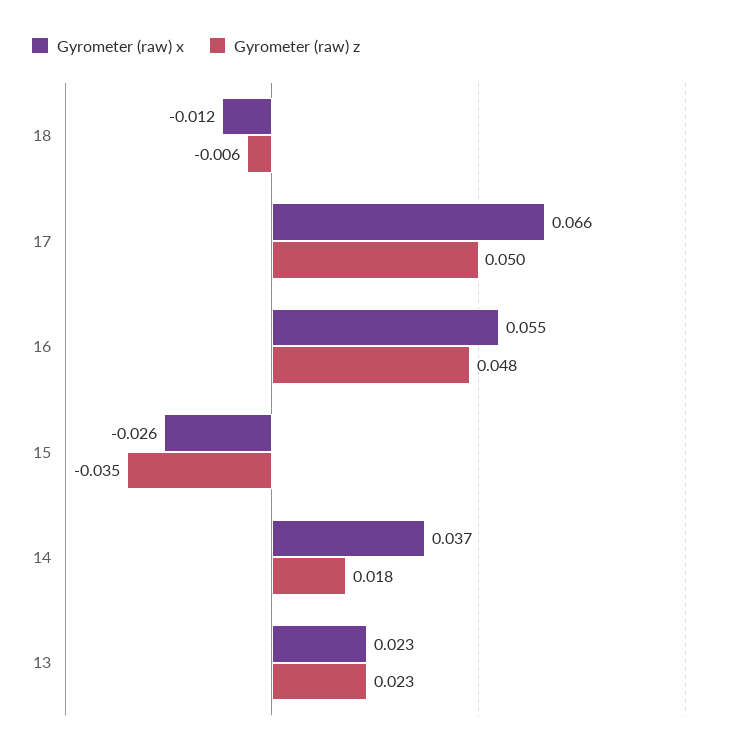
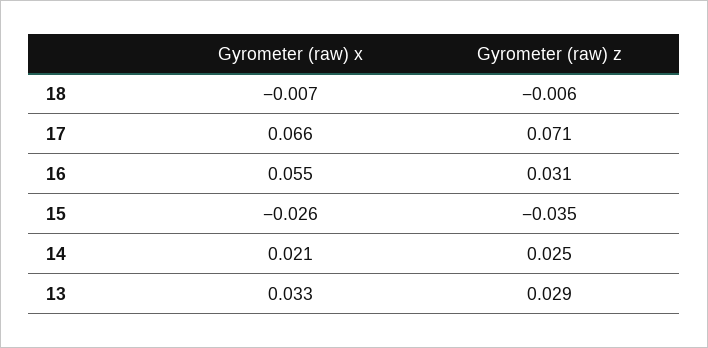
Gyrometer (raw) x, 18: -0.012 -> -0.007
Gyrometer (raw) z, 17: 0.05 -> 0.071
Gyrometer (raw) z, 16: 0.048 -> 0.031
Gyrometer (raw) x, 14: 0.037 -> 0.021
Gyrometer (raw) z, 14: 0.018 -> 0.025
Gyrometer (raw) x, 13: 0.023 -> 0.033
Gyrometer (raw) z, 13: 0.023 -> 0.029

